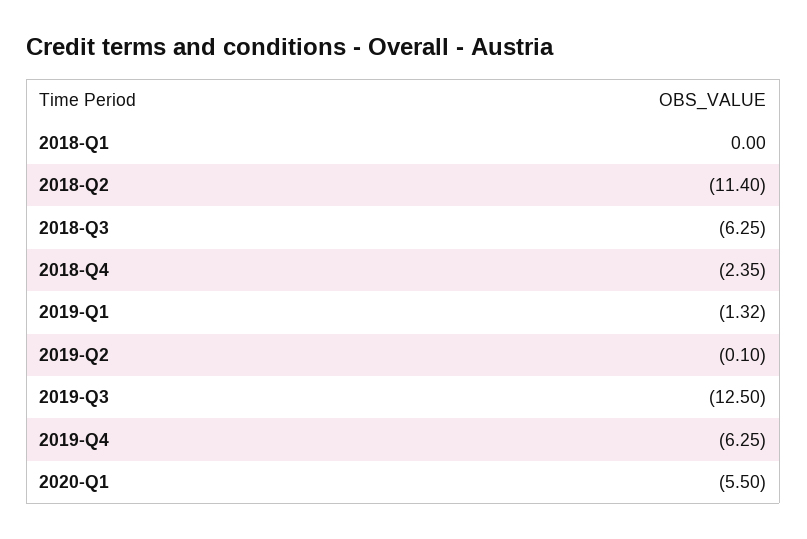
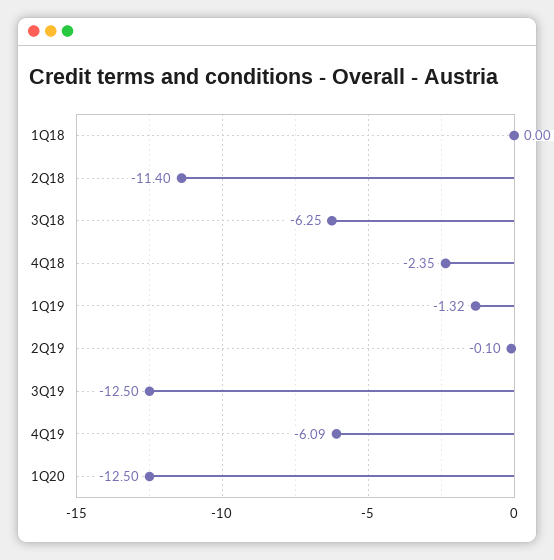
2019-Q4: -6.25 -> -6.09
2020-Q1: -5.5 -> -12.5

